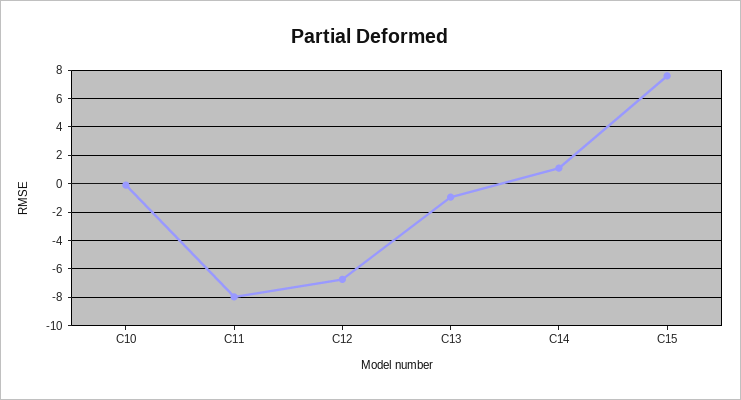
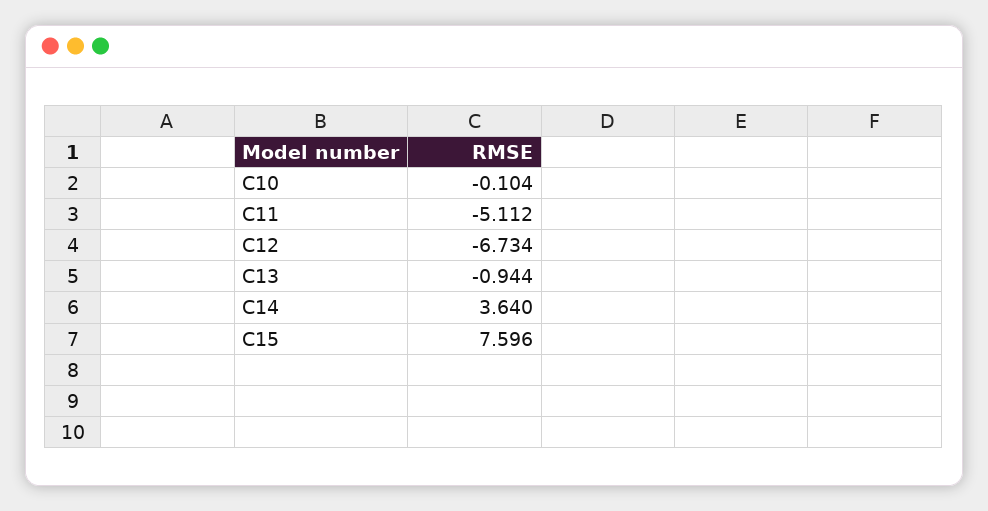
C11: -8 -> -5.112
C14: 1 -> 3.64

